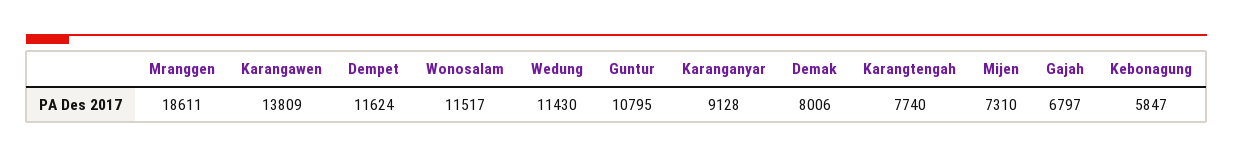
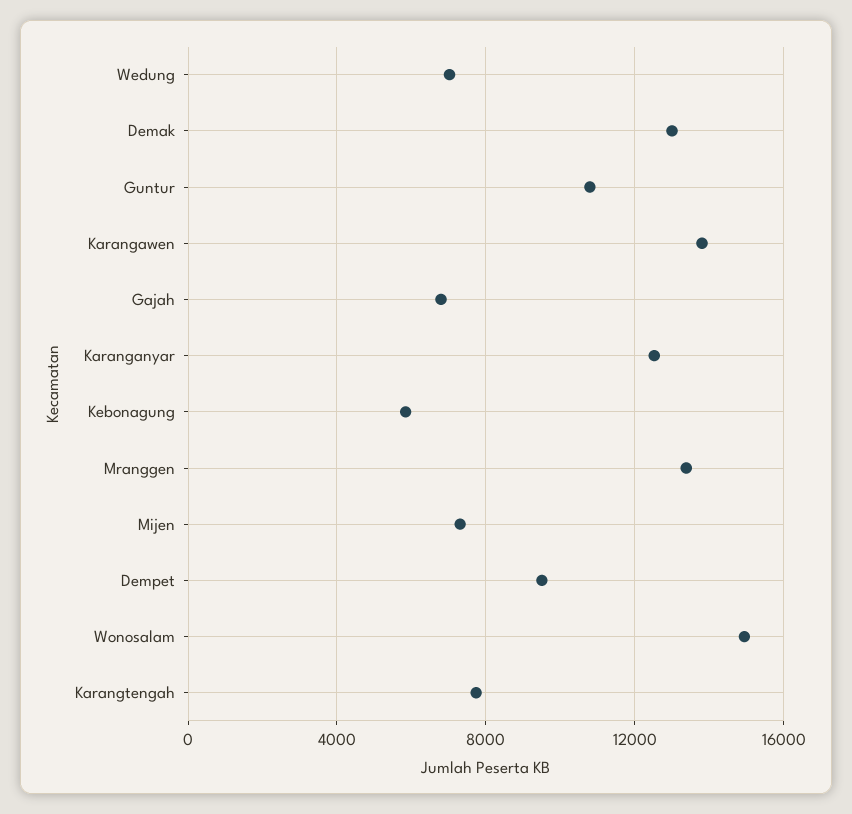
Mranggen: 18611 -> 13500
Dempet: 11624 -> 9500
Wonosalam: 11517 -> 15000
Wedung: 11430 -> 7000
Karanganyar: 9128 -> 12500
Demak: 8006 -> 13000

